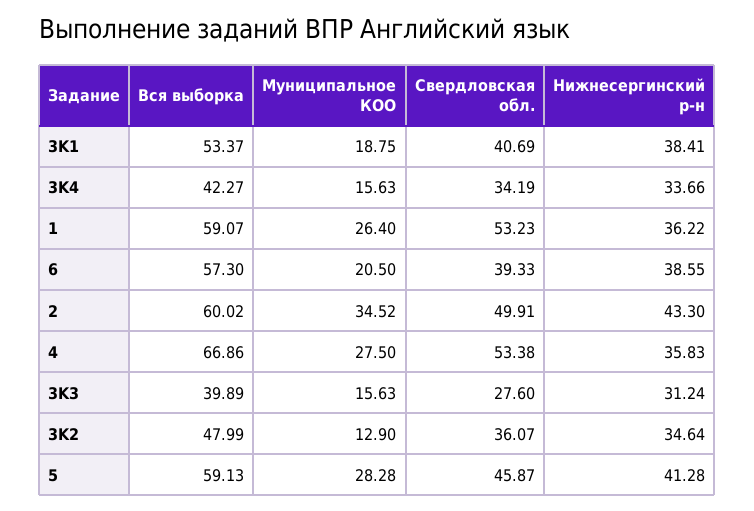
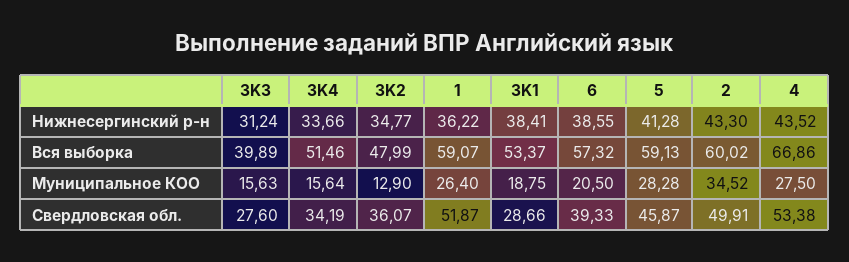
Свердловская обл., 3K1: 40.69 -> 28.66
Вся выборка, 3K4: 42.27 -> 51.46
Муниципальное КОО, 3K4: 15.63 -> 15.64
Свердловская обл., 1: 53.23 -> 51.87
Вся выборка, 6: 57.3 -> 57.32
Нижнесергинский р-н, 4: 35.83 -> 43.52
Нижнесергинский р-н, 3K2: 34.64 -> 34.77

